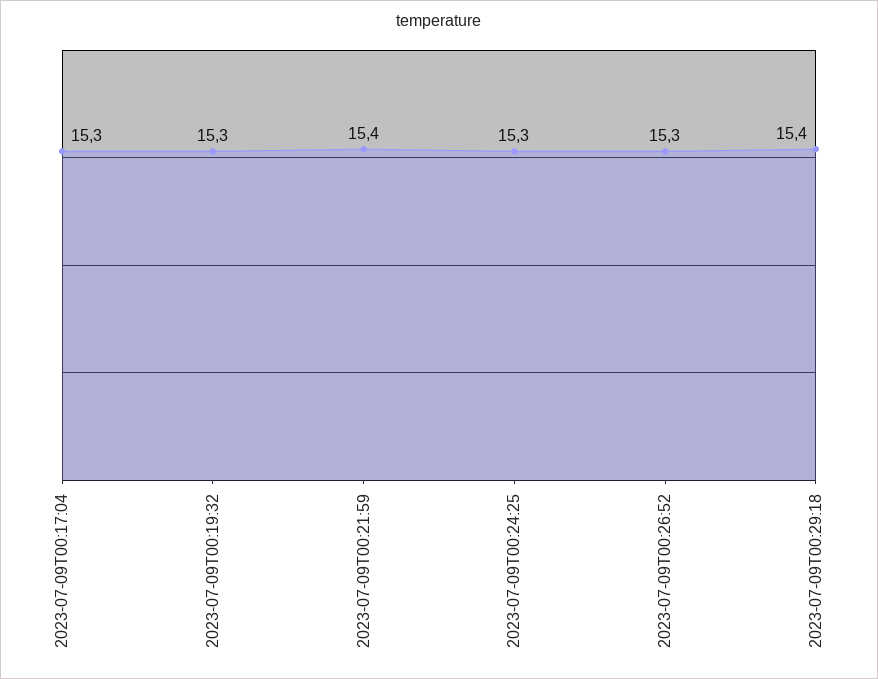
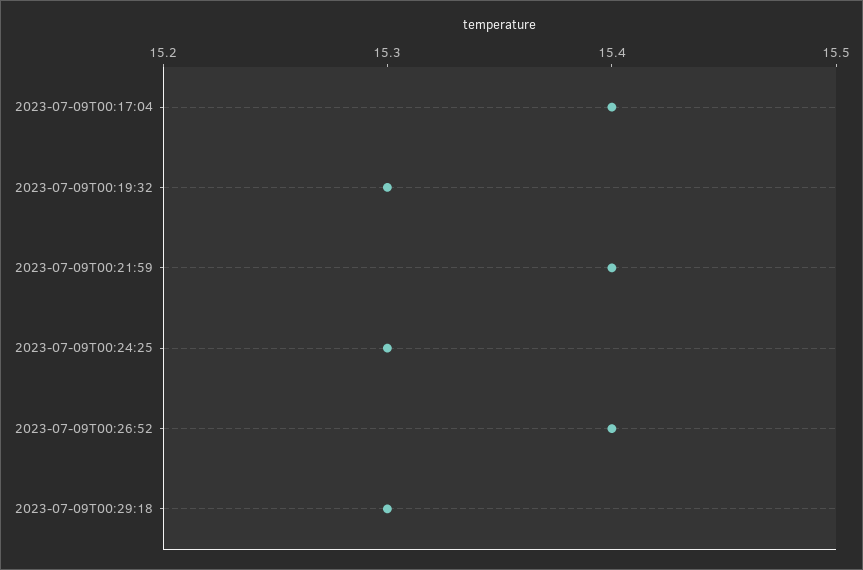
2023-07-09T00:17:04: 15.3 -> 15.4
2023-07-09T00:26:52: 15.3 -> 15.4
2023-07-09T00:29:18: 15.4 -> 15.3

